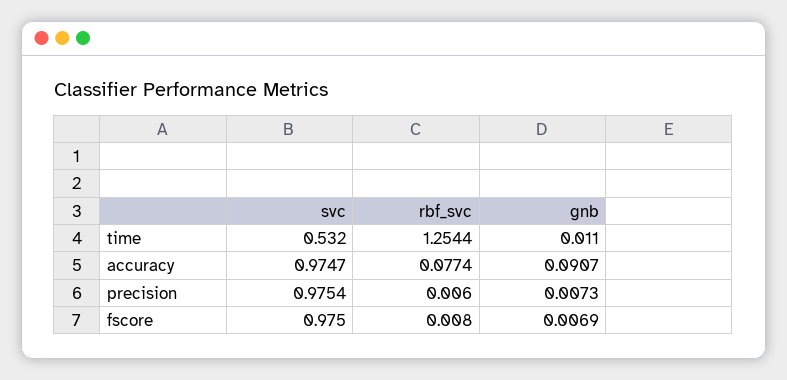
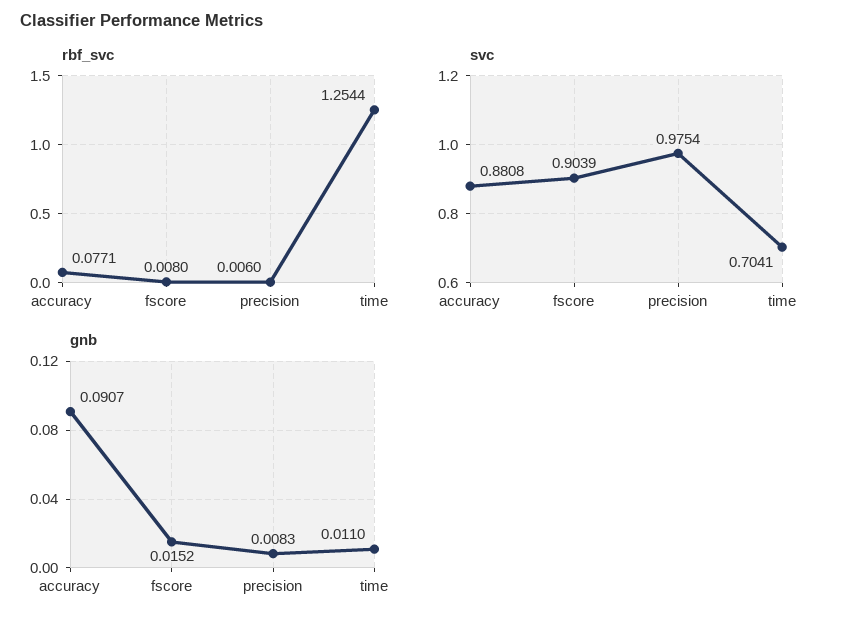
svc, time: 0.532 -> 0.7041
svc, accuracy: 0.9747 -> 0.8808
rbf_svc, accuracy: 0.0774 -> 0.0771
gnb, precision: 0.0073 -> 0.0083
svc, fscore: 0.975 -> 0.9039
gnb, fscore: 0.0069 -> 0.0152

